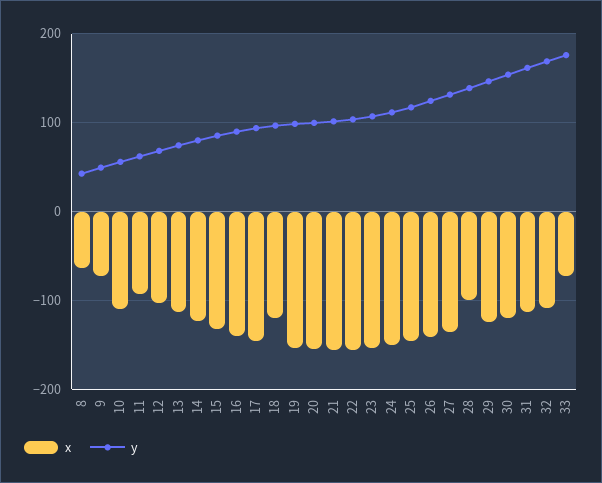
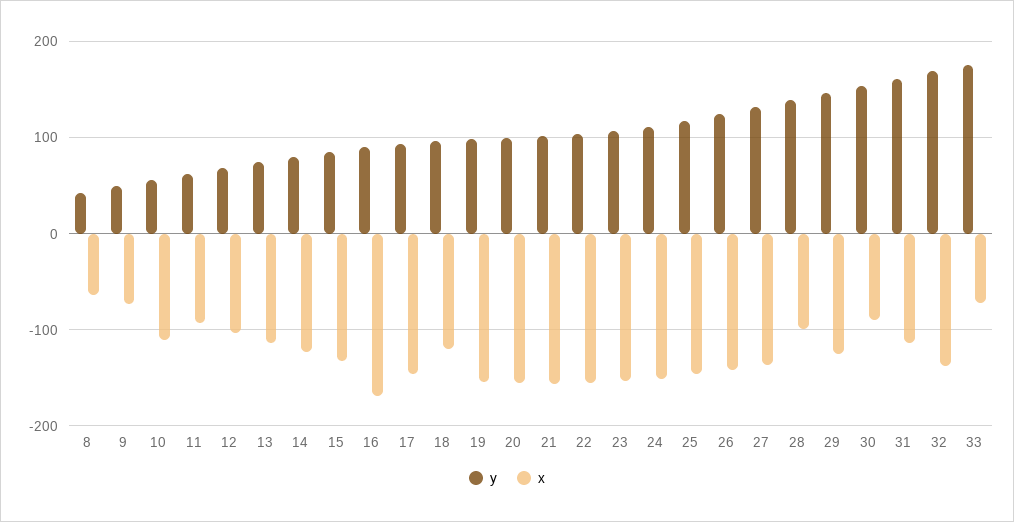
x, 16: -140 -> -170
x, 30: -120 -> -90
x, 32: -110 -> -140

